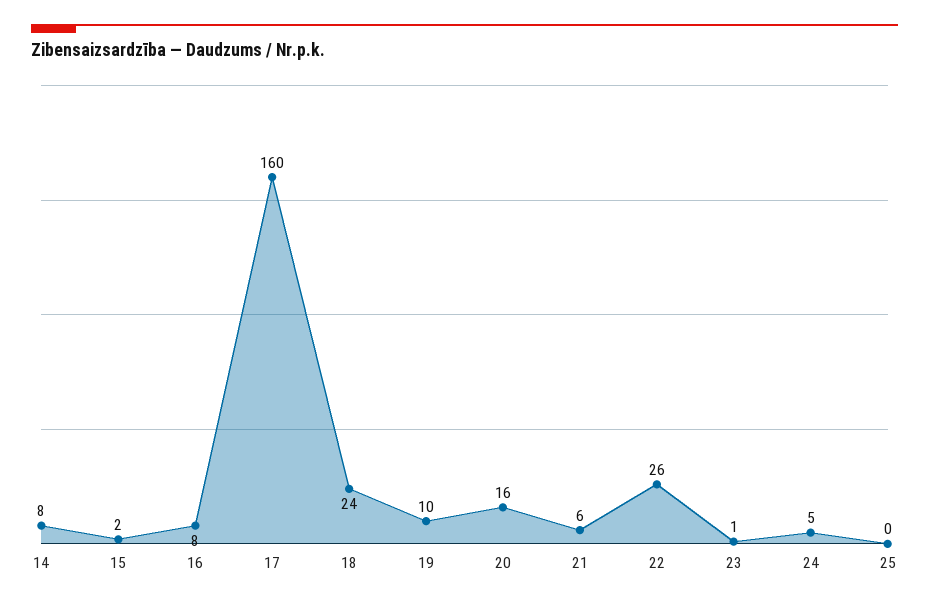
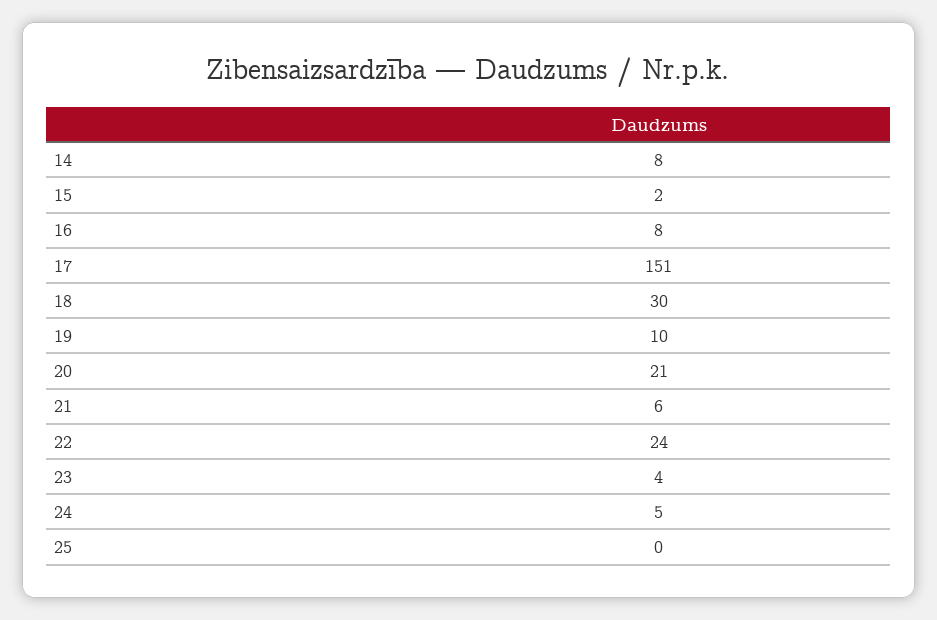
17: 160 -> 151
18: 24 -> 30
20: 16 -> 21
22: 26 -> 24
23: 1 -> 4

